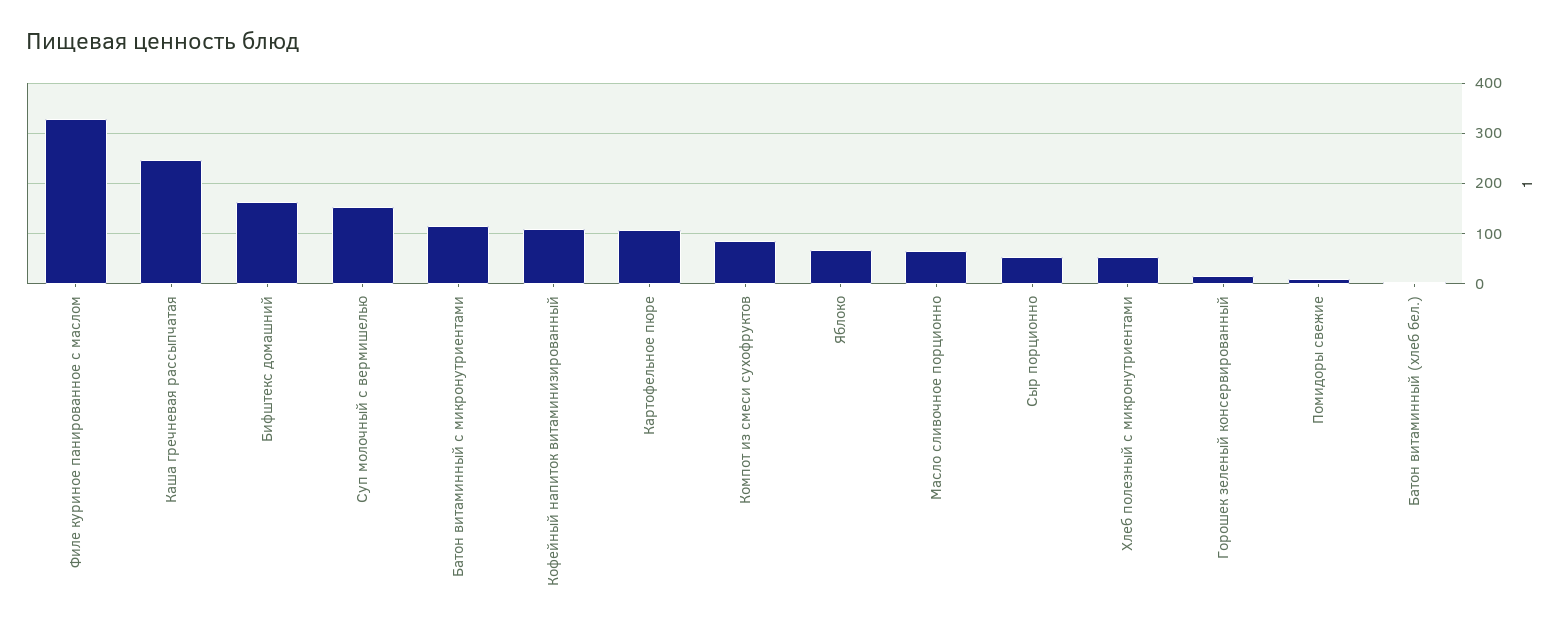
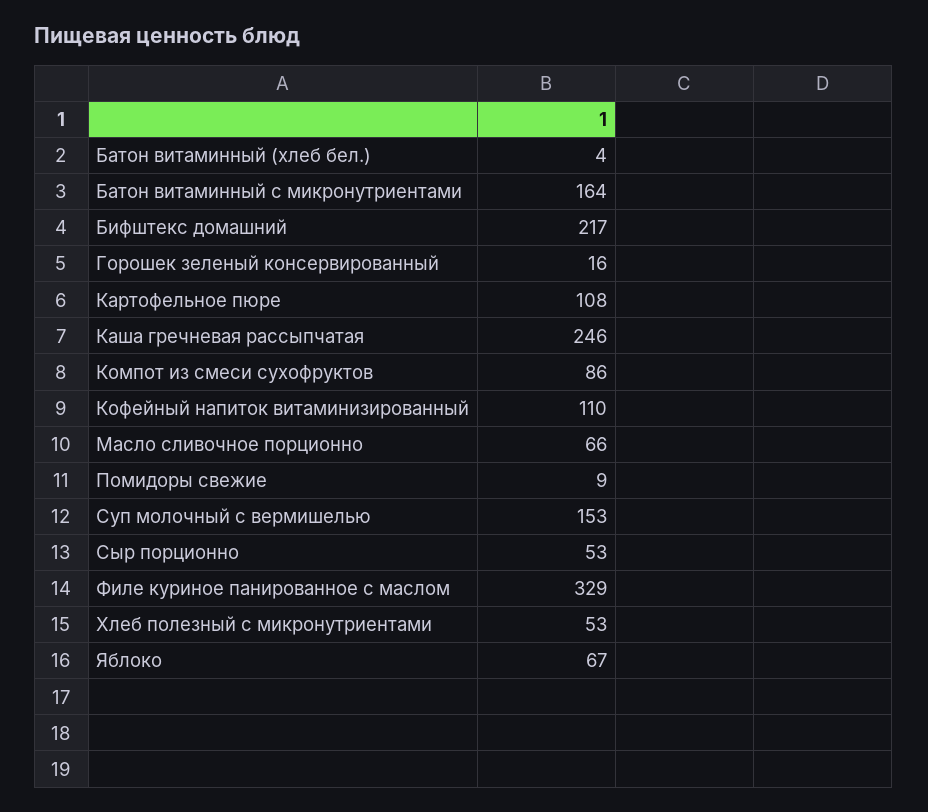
Бифштекс домашний: 160 -> 217
Батон витаминный с микронутриентами: 120 -> 164

